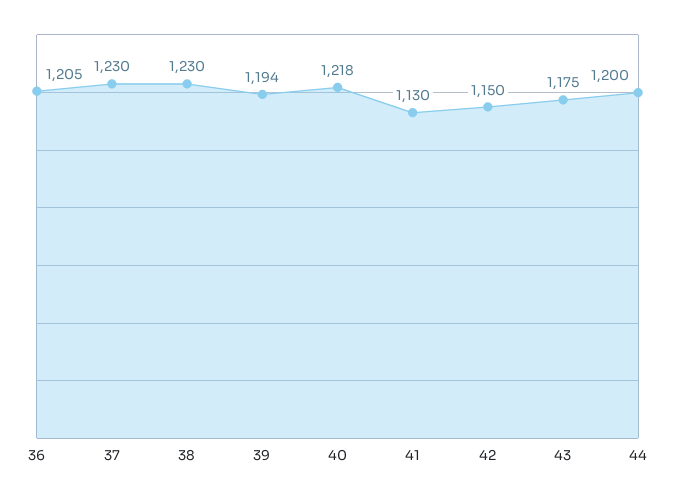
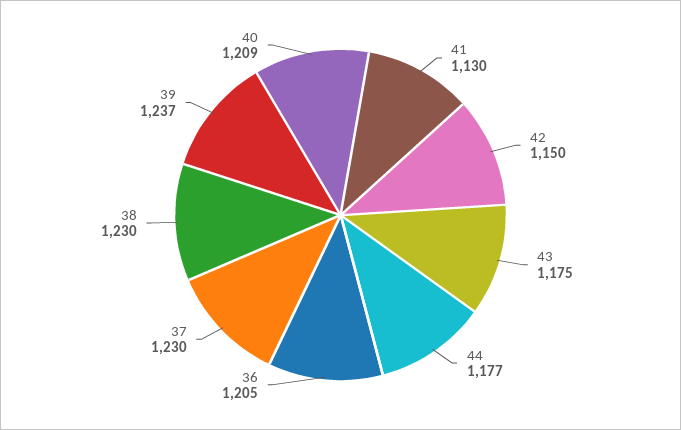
39: 1194 -> 1237
40: 1218 -> 1209
44: 1200 -> 1177

